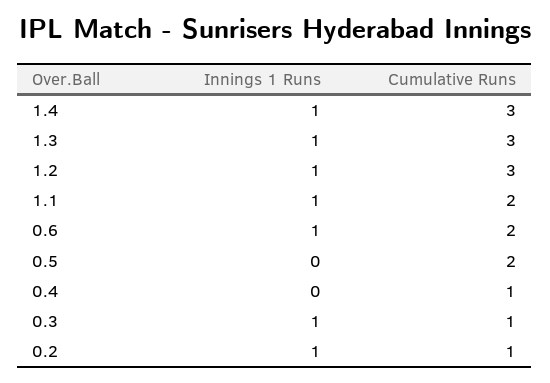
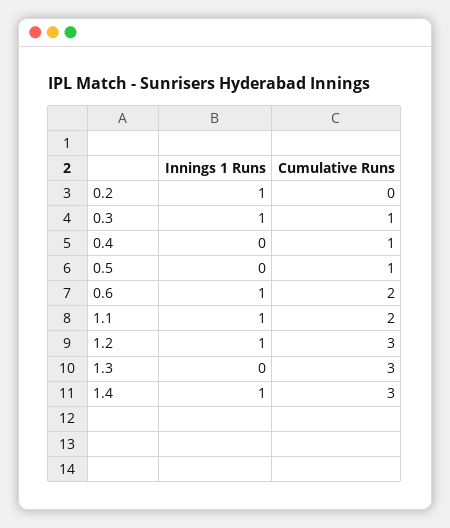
Innings 1 Runs, 1.3: 1 -> 0
Cumulative Runs, 0.5: 2 -> 1
Cumulative Runs, 0.2: 1 -> 0

